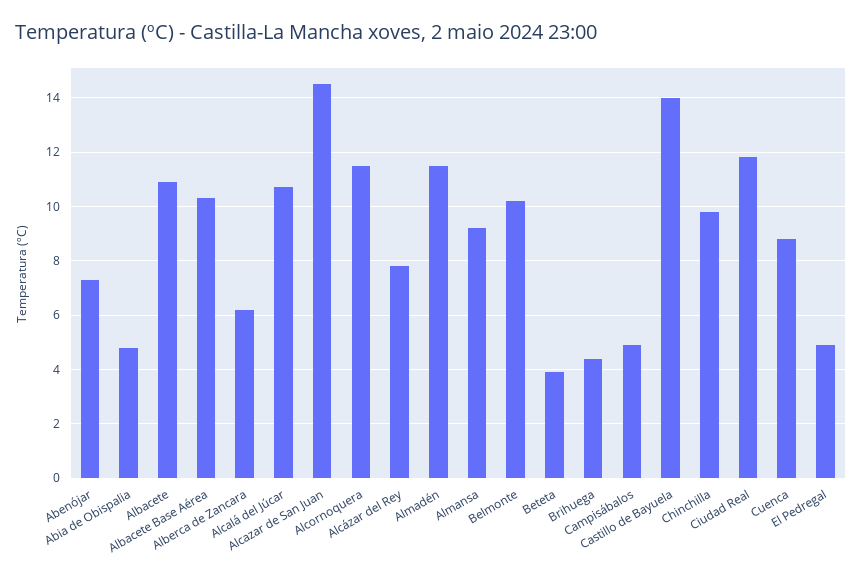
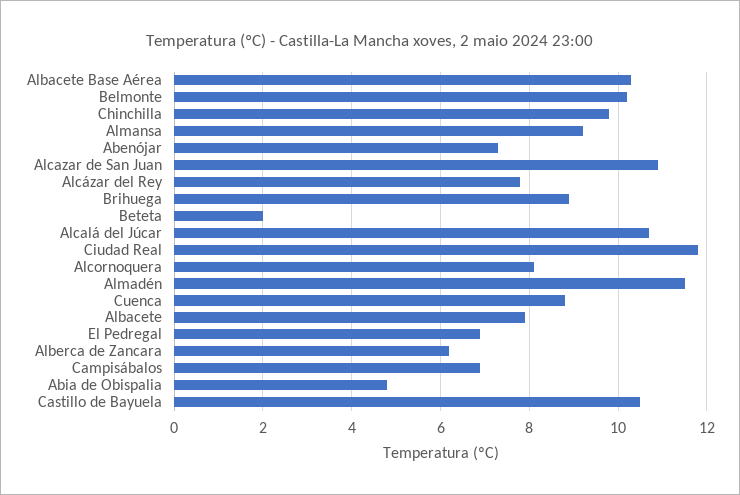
Albacete: 11 -> 8
Alcazar de San Juan: 14.5 -> 11
Alcornoquera: 11.5 -> 8
Beteta: 4 -> 2
Brihuega: 4.5 -> 9
Campisábalos: 5 -> 7
Castillo de Bayuela: 14 -> 10.5
El Pedregal: 5 -> 7

